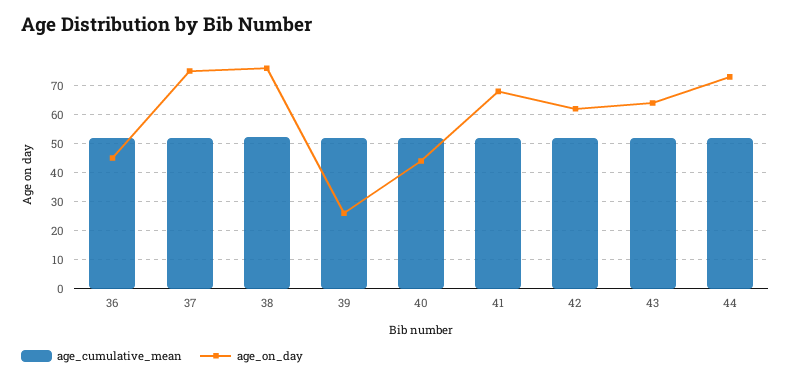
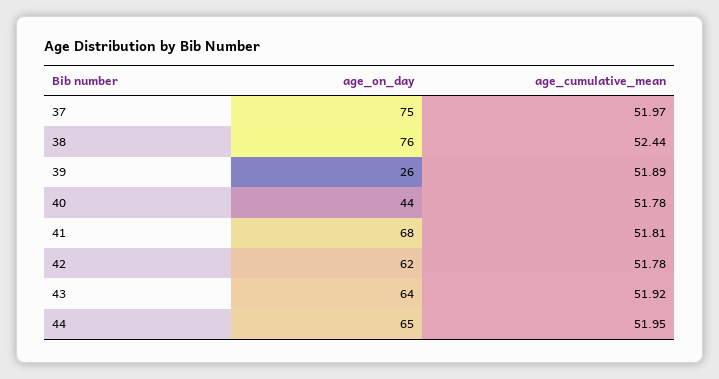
age_cumulative_mean, 36: 52.5 -> none
age_on_day, 36: 45 -> none
age_on_day, 44: 72.5 -> 65

